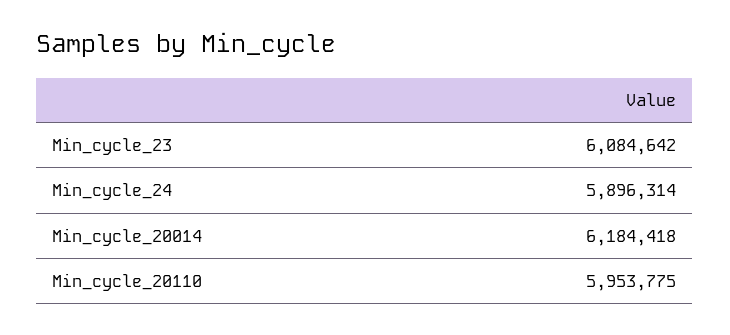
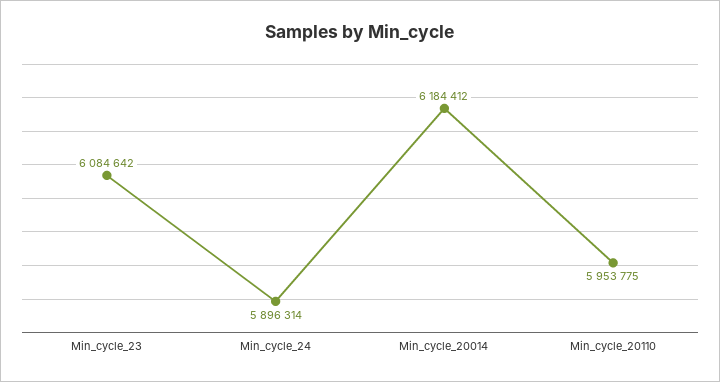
Min_cycle_20014: 6184418 -> 6184412

